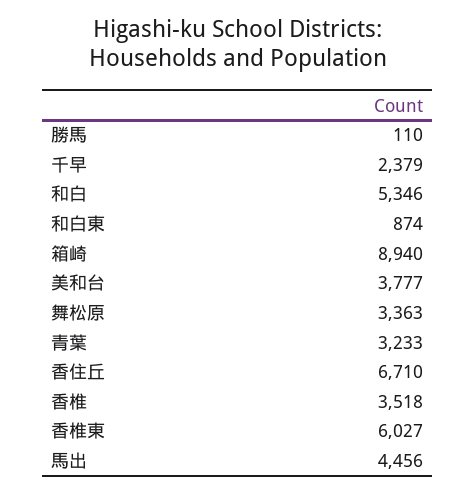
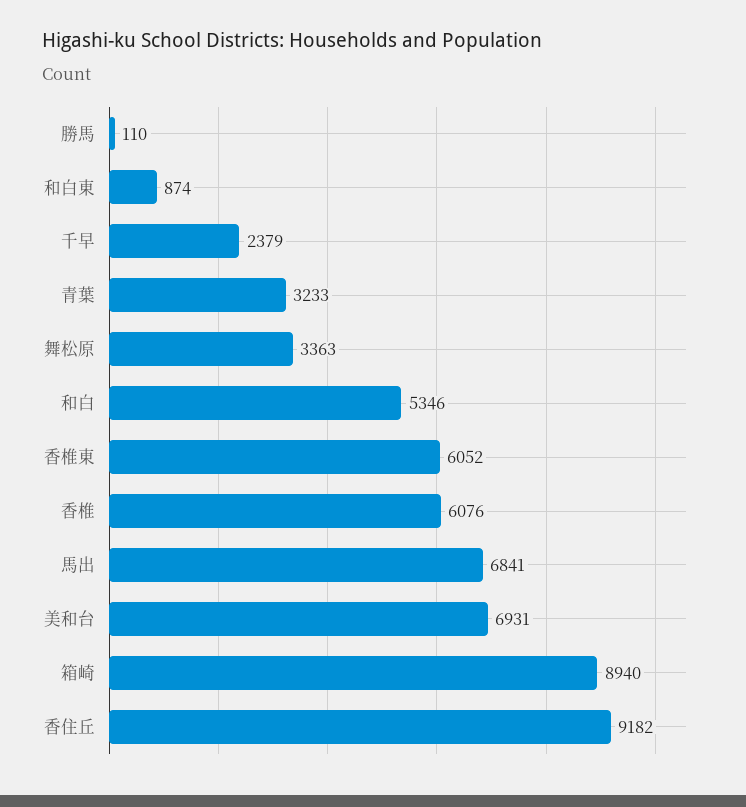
美和台: 3777 -> 6931
香住丘: 6710 -> 9182
香椎: 3518 -> 6076
香椎東: 6027 -> 6052
馬出: 4456 -> 6841

